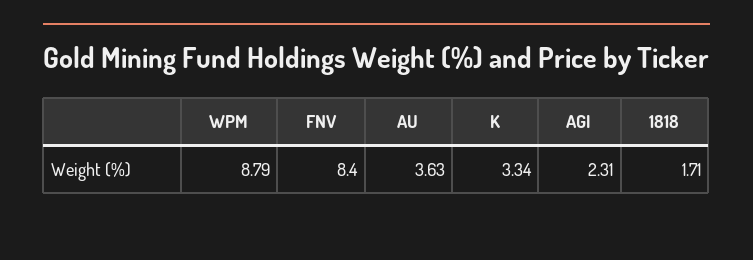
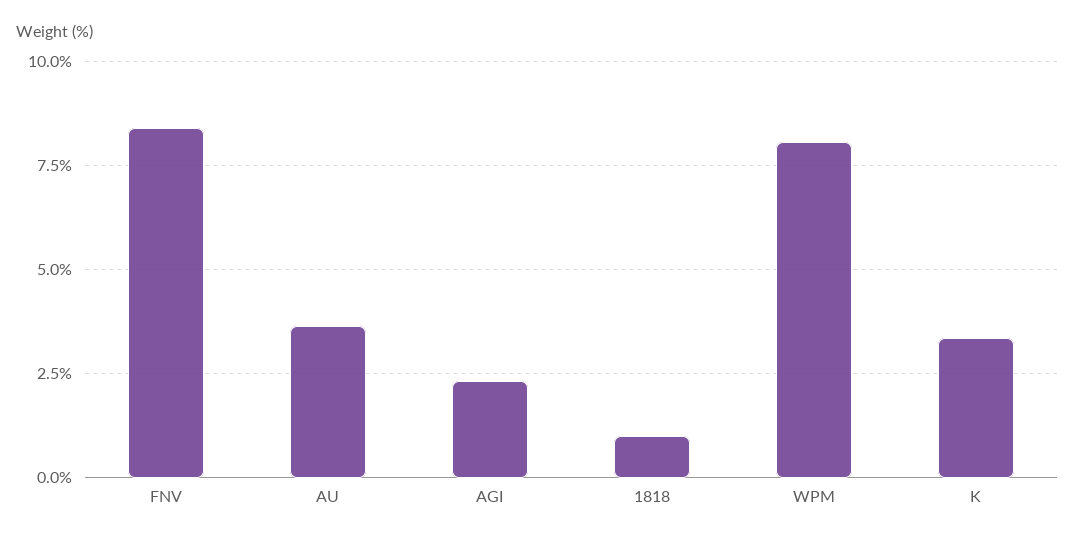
WPM: 8.79 -> 8
1818: 1.71 -> 1

